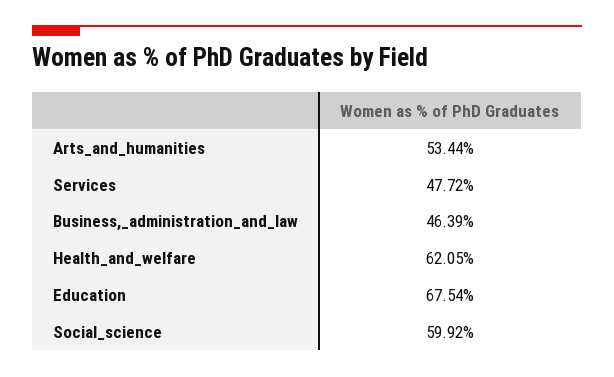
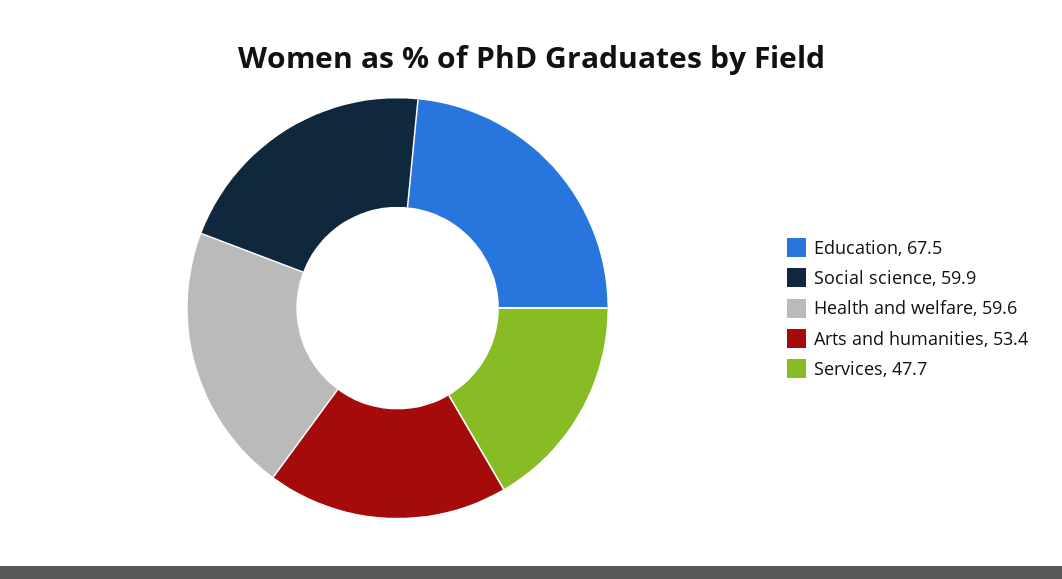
Business,_administration_and_law: 46.39 -> none
Health_and_welfare: 62.05 -> 59.6

